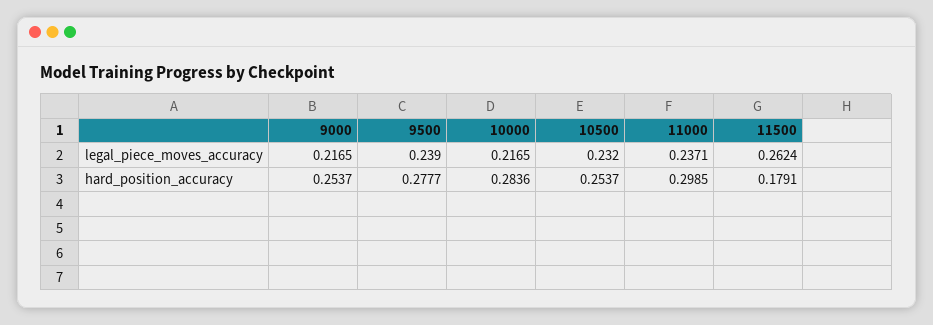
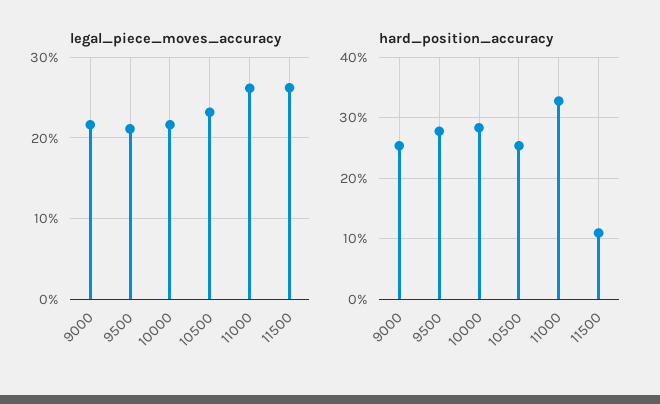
legal_piece_moves_accuracy, 9500: 0.239 -> 0.21
legal_piece_moves_accuracy, 11000: 0.2371 -> 0.26
hard_position_accuracy, 11000: 0.2985 -> 0.33
hard_position_accuracy, 11500: 0.1791 -> 0.11

